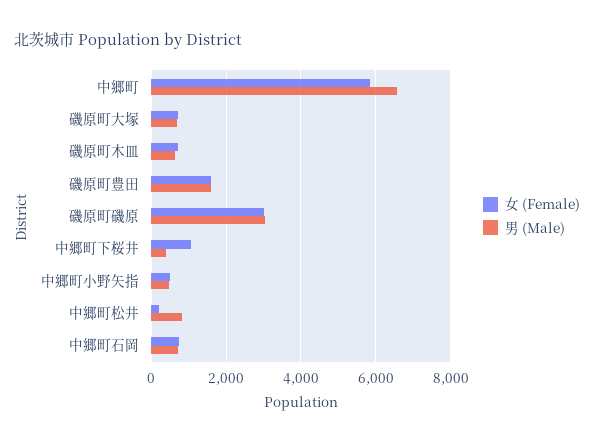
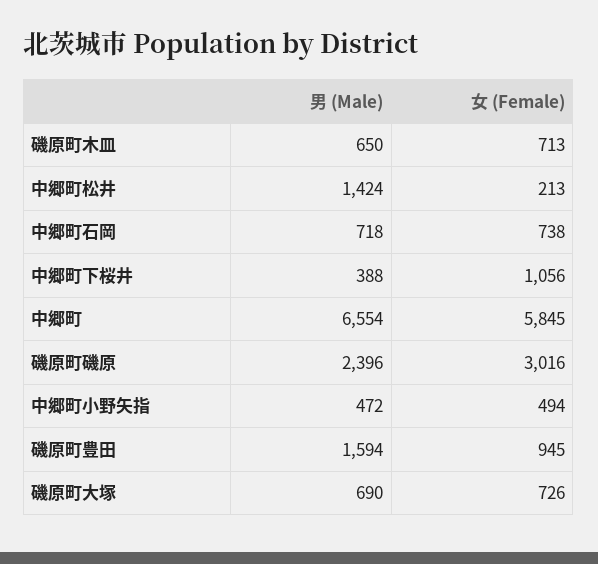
女 (Female), 磯原町豊田: 1600 -> 945
男 (Male), 磯原町磯原: 3000 -> 2396
男 (Male), 中郷町松井: 800 -> 1424

